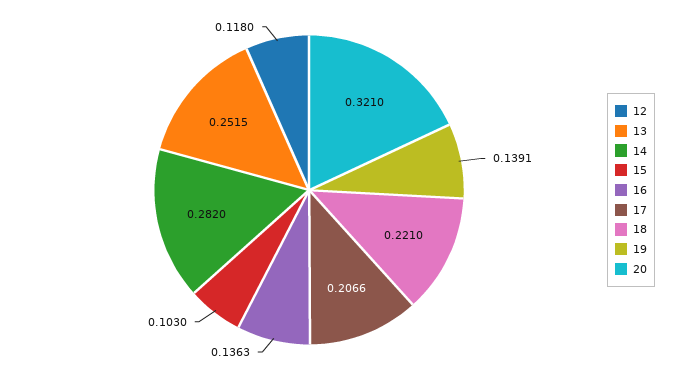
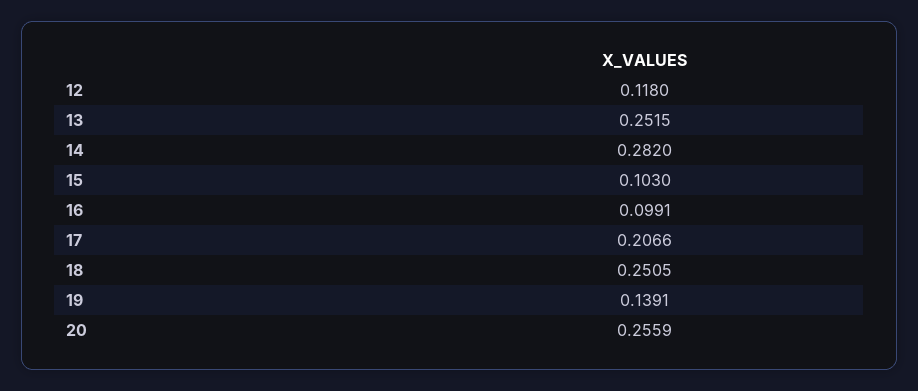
16: 0.1363 -> 0.0991
18: 0.221 -> 0.2505
20: 0.321 -> 0.2559

